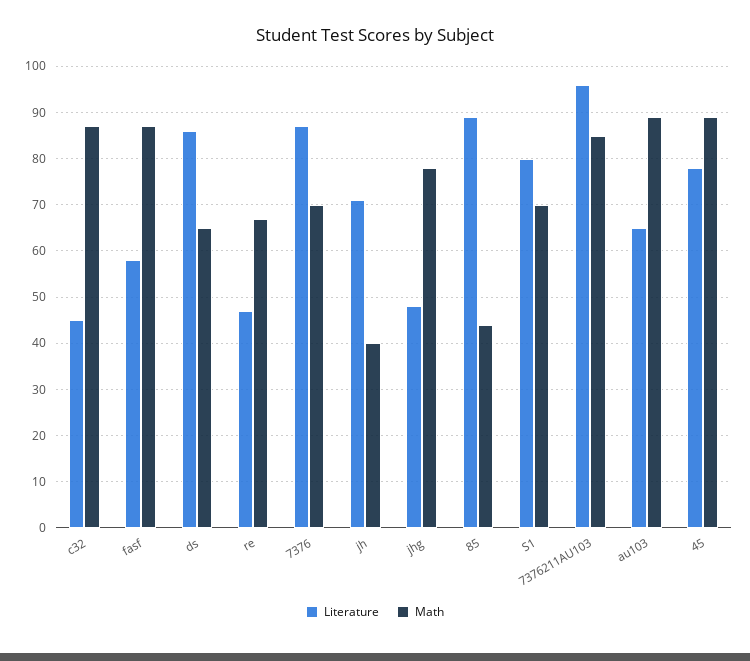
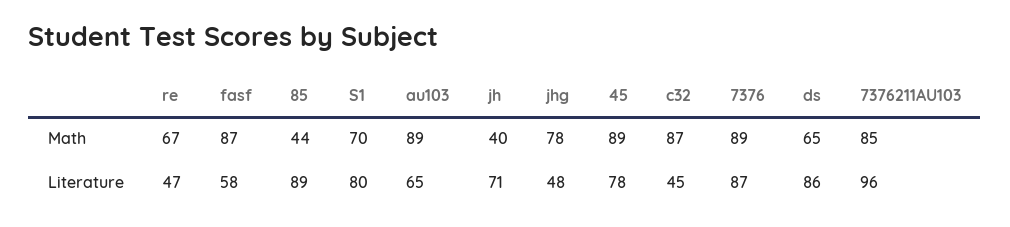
Math, 7376: 70 -> 89

